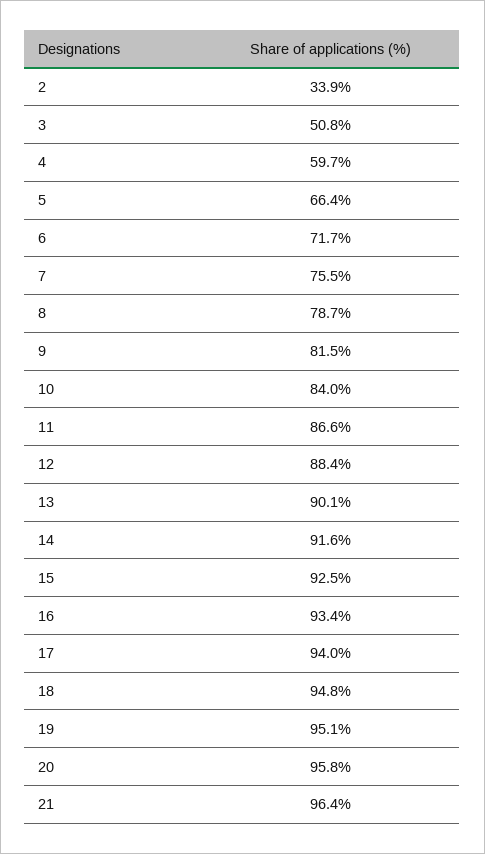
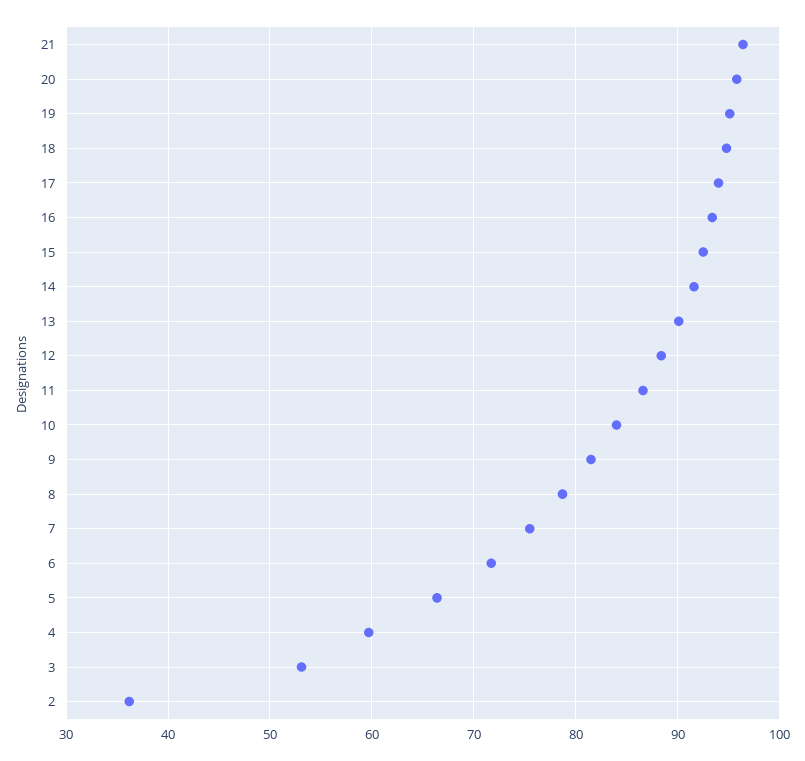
2: 33.9 -> 36
3: 50.8 -> 53

